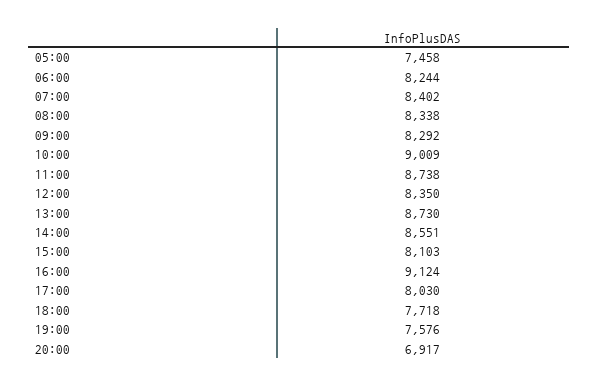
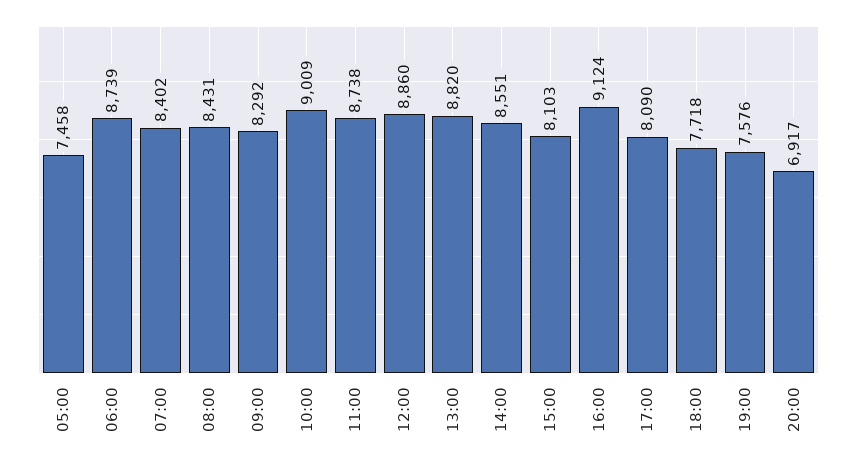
06:00: 8244 -> 8739
08:00: 8338 -> 8431
12:00: 8350 -> 8860
13:00: 8730 -> 8820
17:00: 8030 -> 8090

